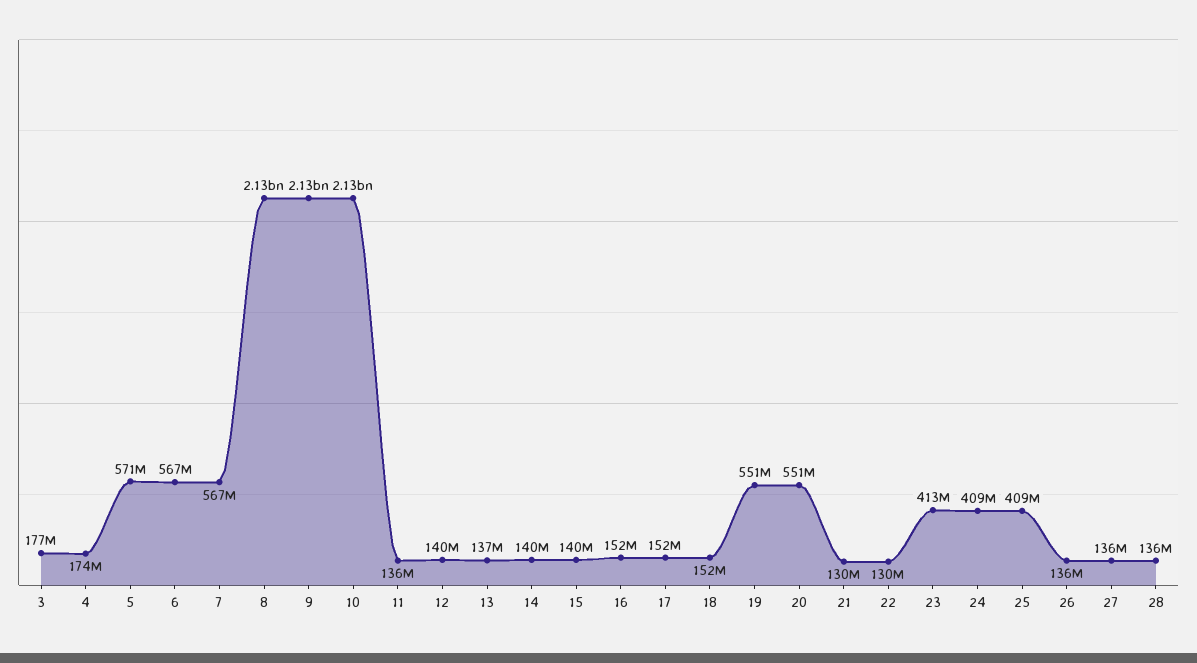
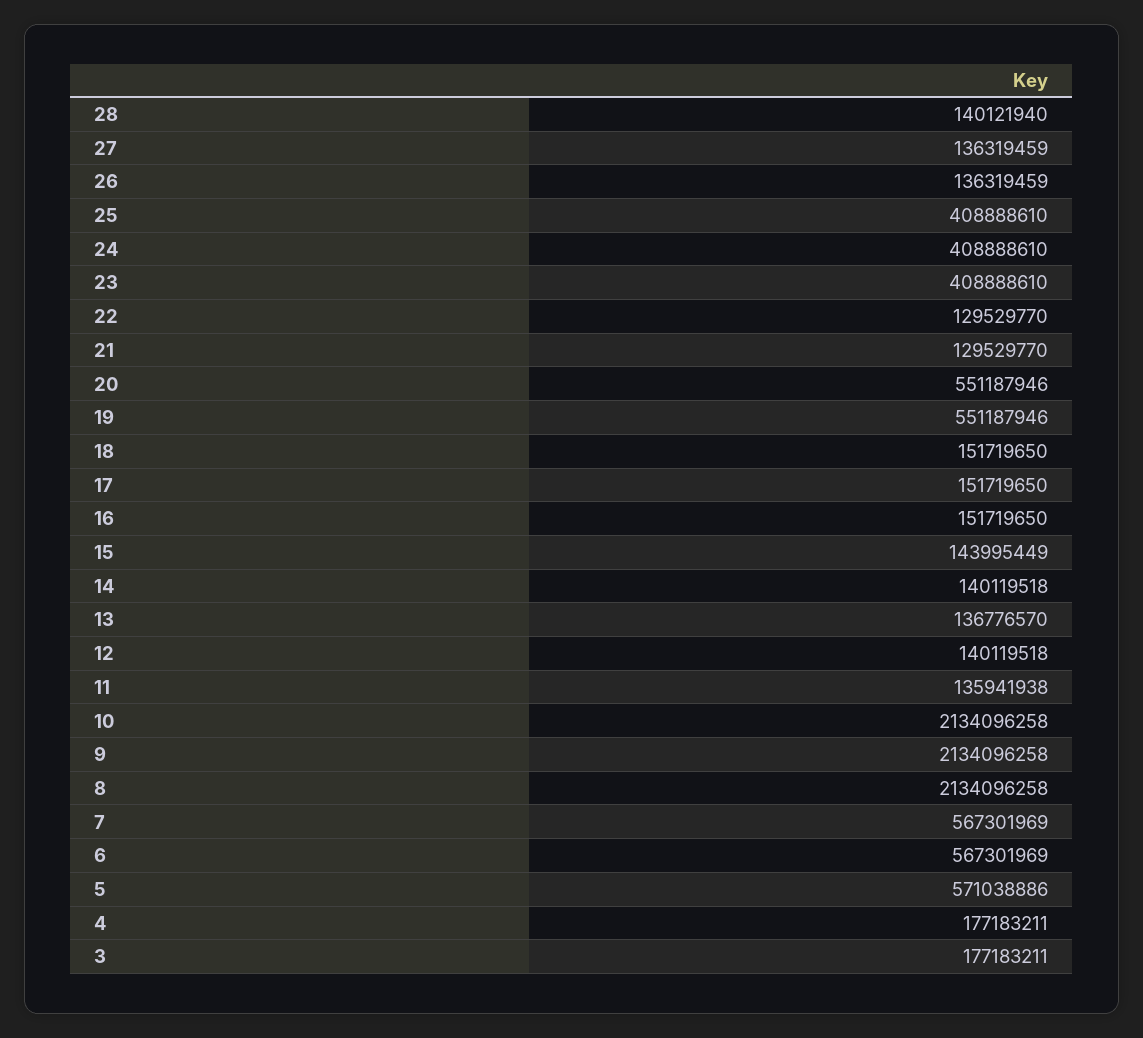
4: 174000000 -> 177183211
15: 140000000 -> 143995449
23: 413000000 -> 408888610
28: 136000000 -> 140121940

